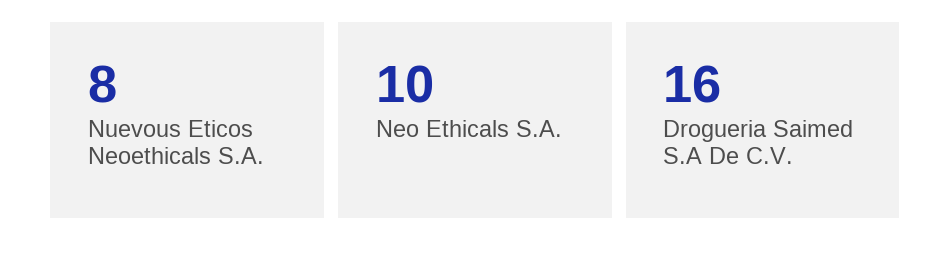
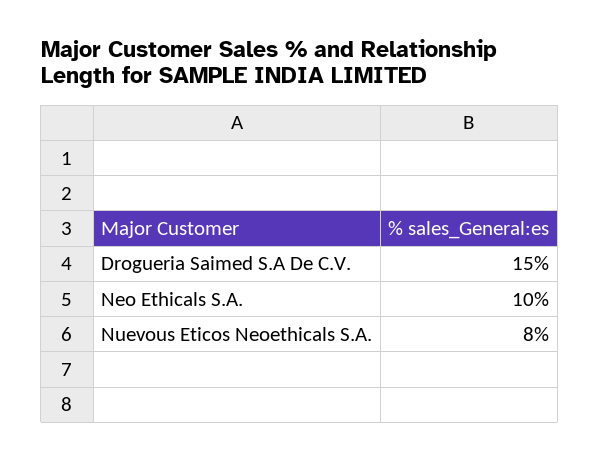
Drogueria Saimed S.A De C.V.: 16 -> 15

